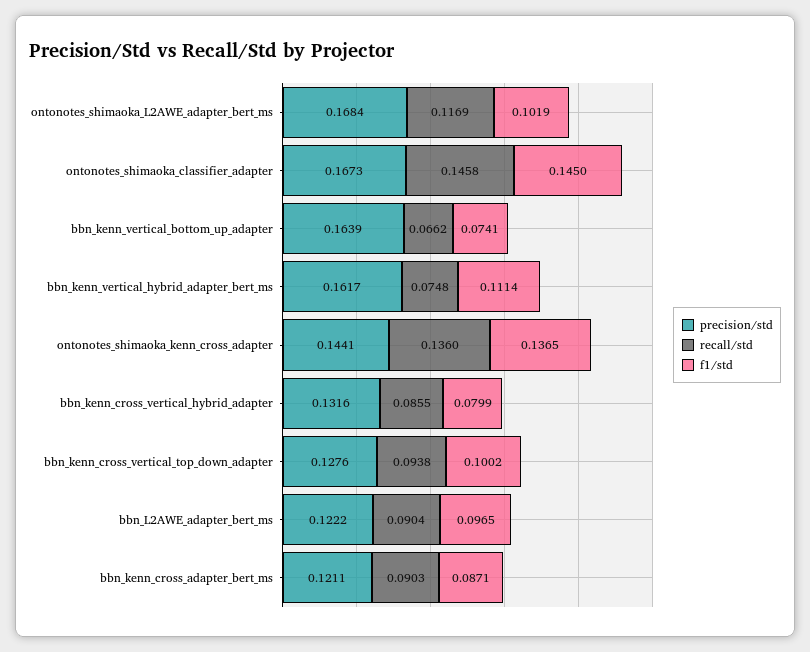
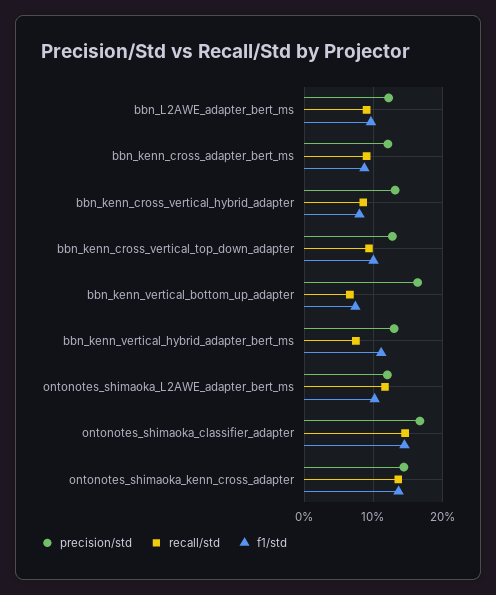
precision/std, ontonotes_shimaoka_L2AWE_adapter_bert_ms: 0.1684 -> 0.12
precision/std, bbn_kenn_vertical_hybrid_adapter_bert_ms: 0.1617 -> 0.13

